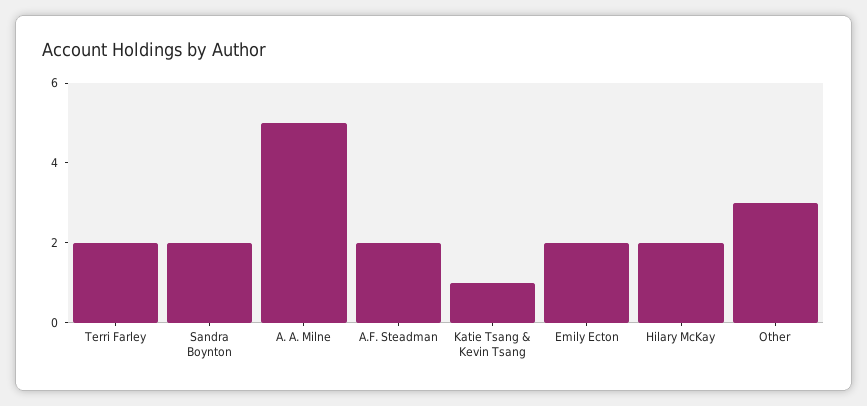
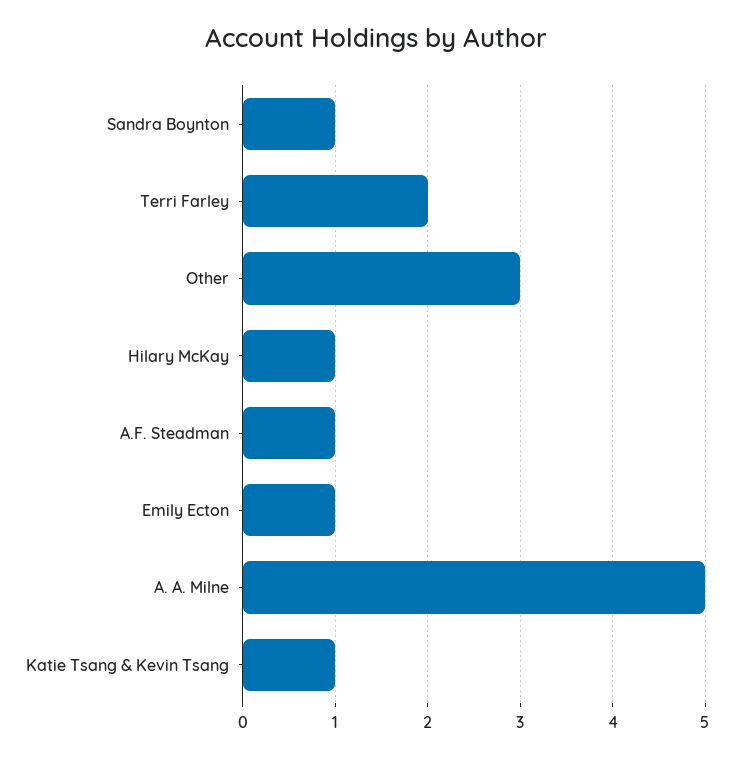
Sandra Boynton: 2 -> 1
A.F. Steadman: 2 -> 1
Emily Ecton: 2 -> 1
Hilary McKay: 2 -> 1

